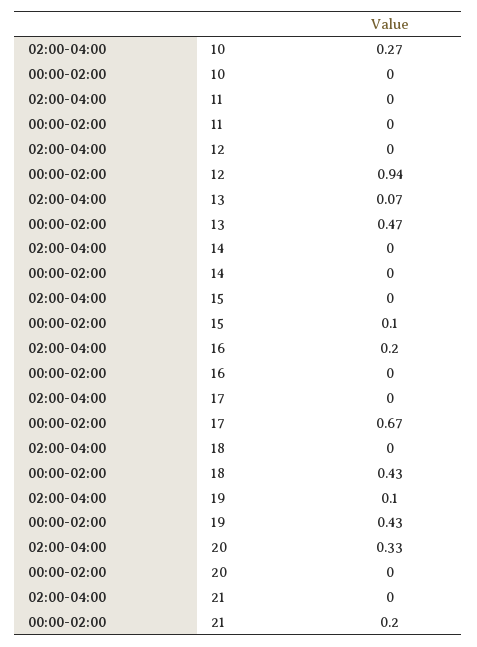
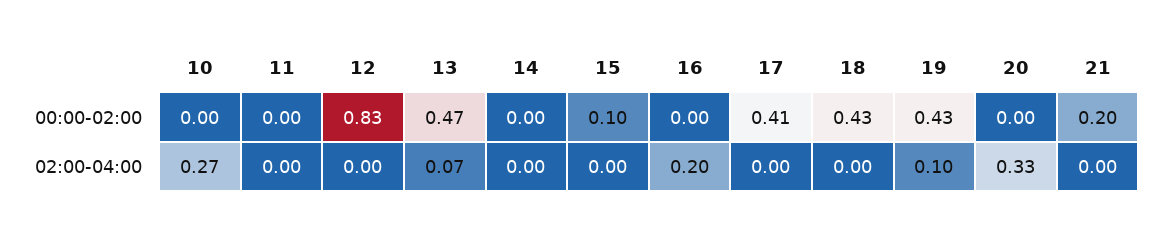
00:00-02:00, 12: 0.94 -> 0.83
00:00-02:00, 17: 0.67 -> 0.41

